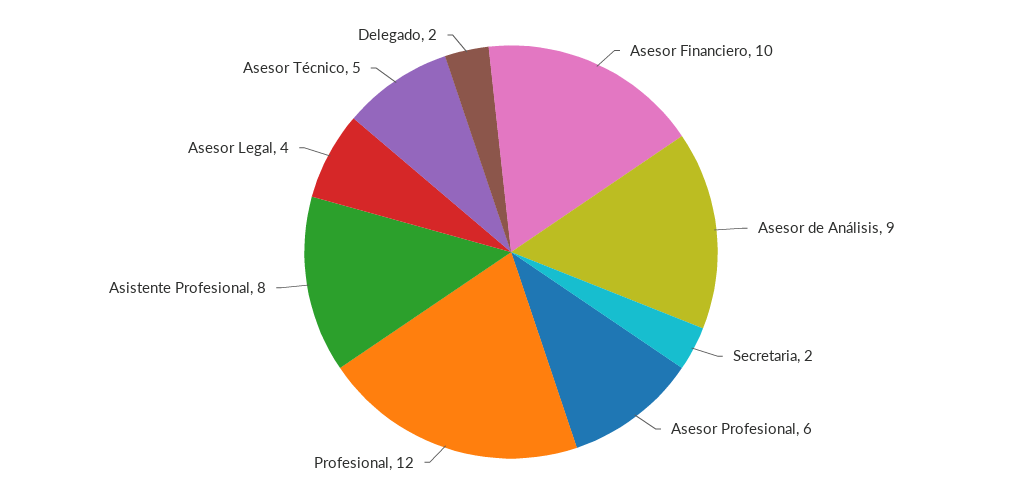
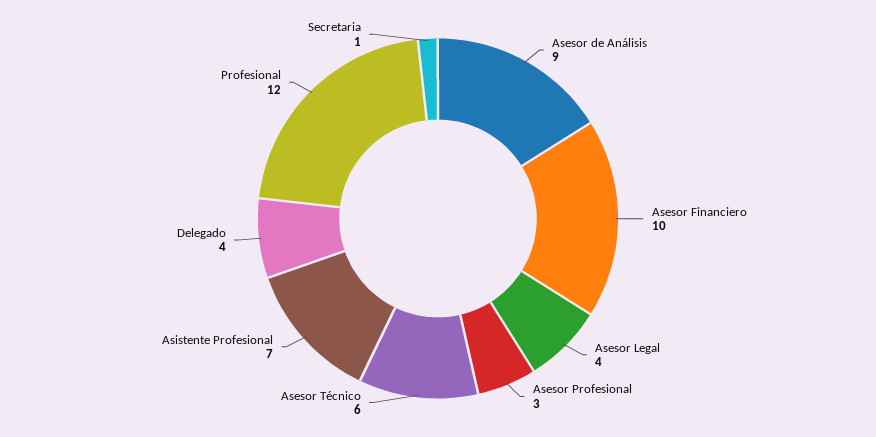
Secretaria: 2 -> 1
Asesor Profesional: 6 -> 3
Asistente Profesional: 8 -> 7
Asesor Técnico: 5 -> 6
Delegado: 2 -> 4

